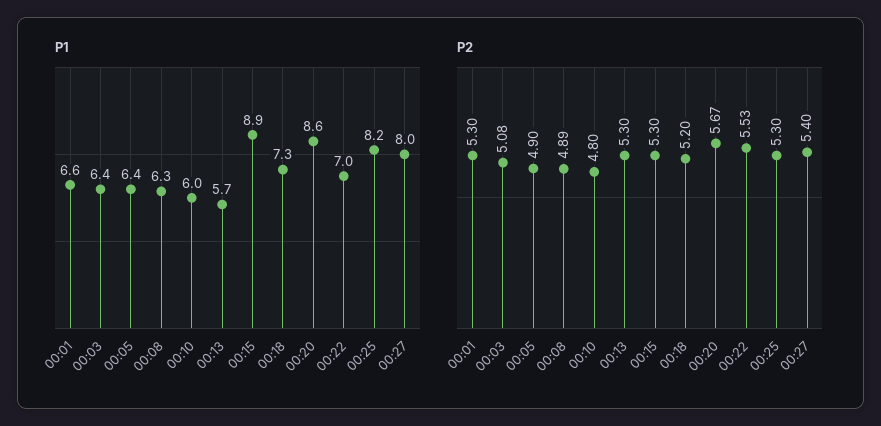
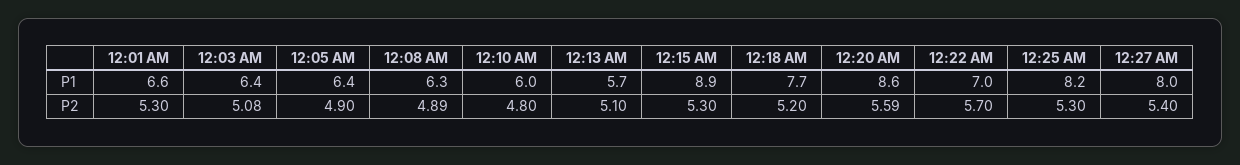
P1, 00:18: 7.3 -> 7.7
P2, 00:13: 5.3 -> 5.1
P2, 00:20: 5.67 -> 5.59
P2, 00:22: 5.53 -> 5.7

